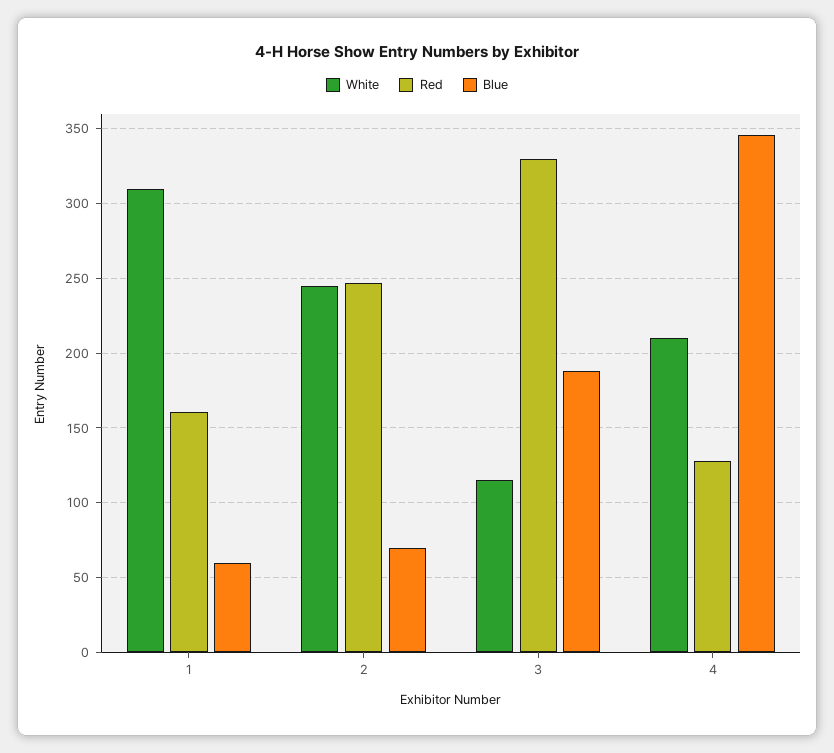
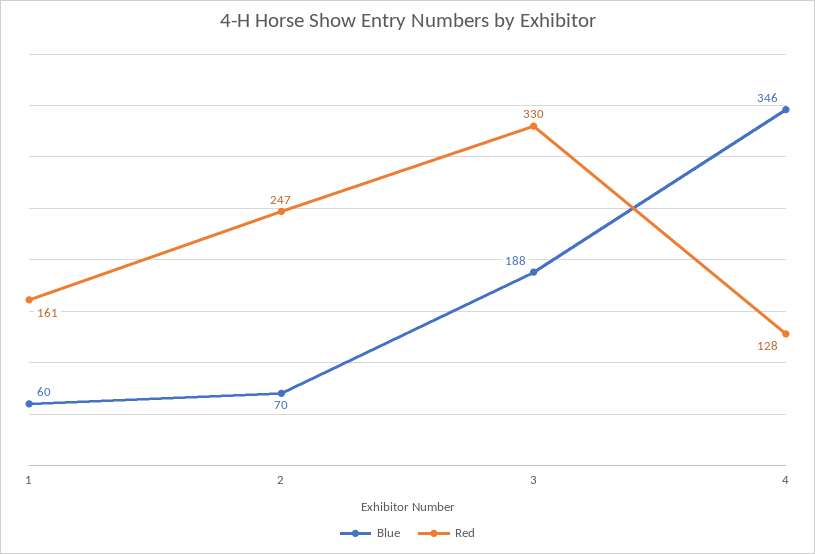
White, 1: 310 -> none
White, 2: 245 -> none
White, 3: 115 -> none
White, 4: 210 -> none

